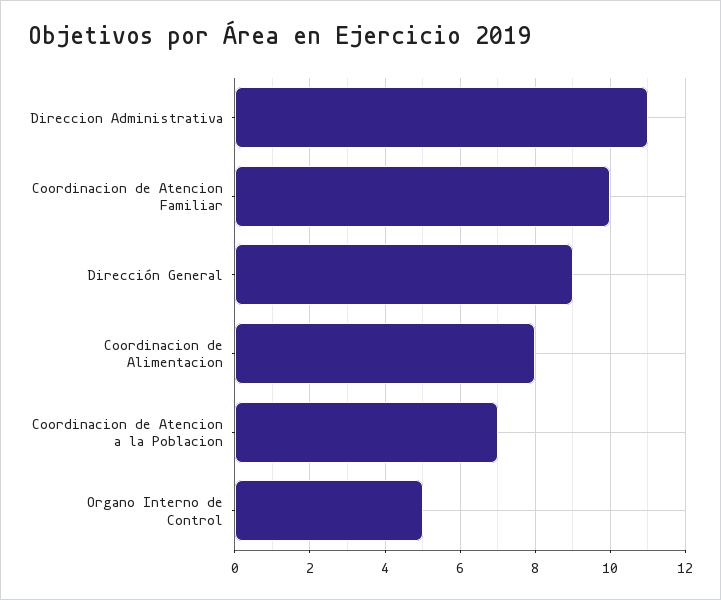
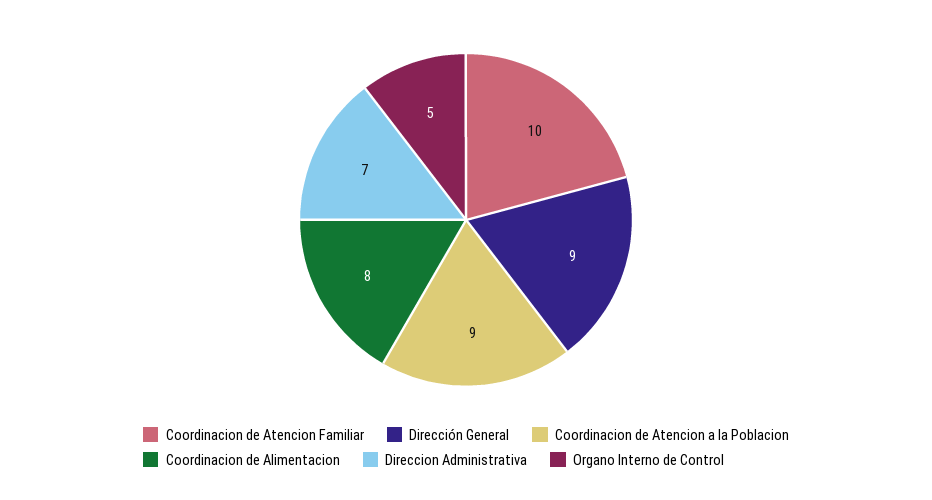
Direccion Administrativa: 11 -> 7
Coordinacion de Atencion a la Poblacion: 7 -> 9

